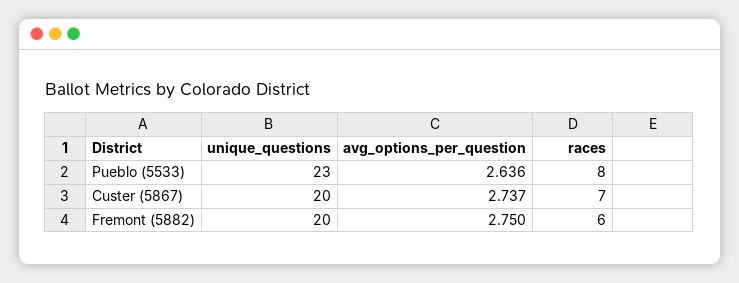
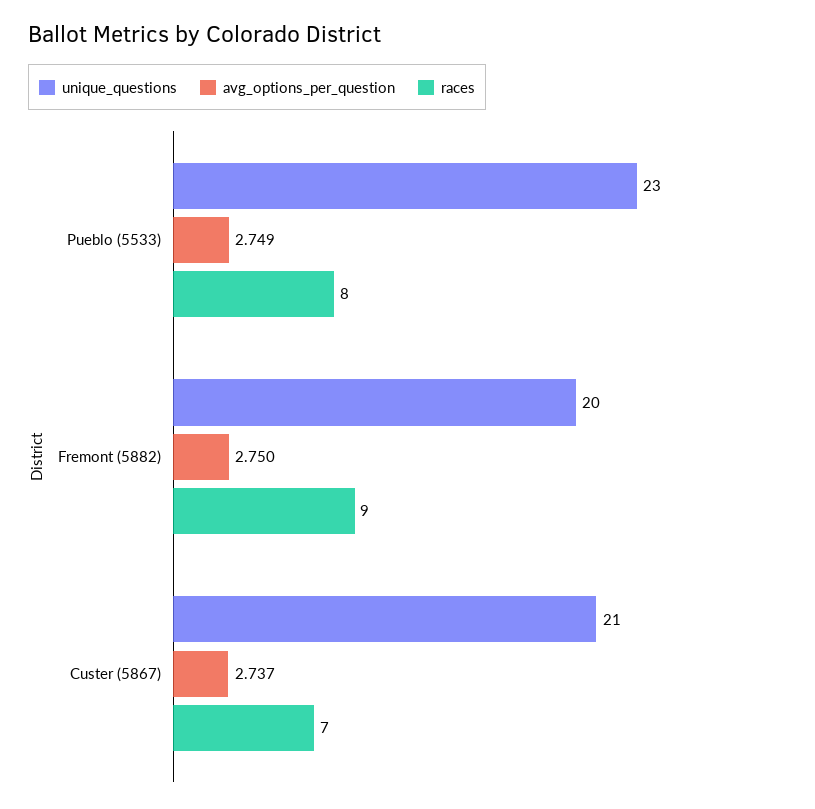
avg_options_per_question, Pueblo (5533): 2.636 -> 2.749
unique_questions, Custer (5867): 20 -> 21
races, Fremont (5882): 6 -> 9

